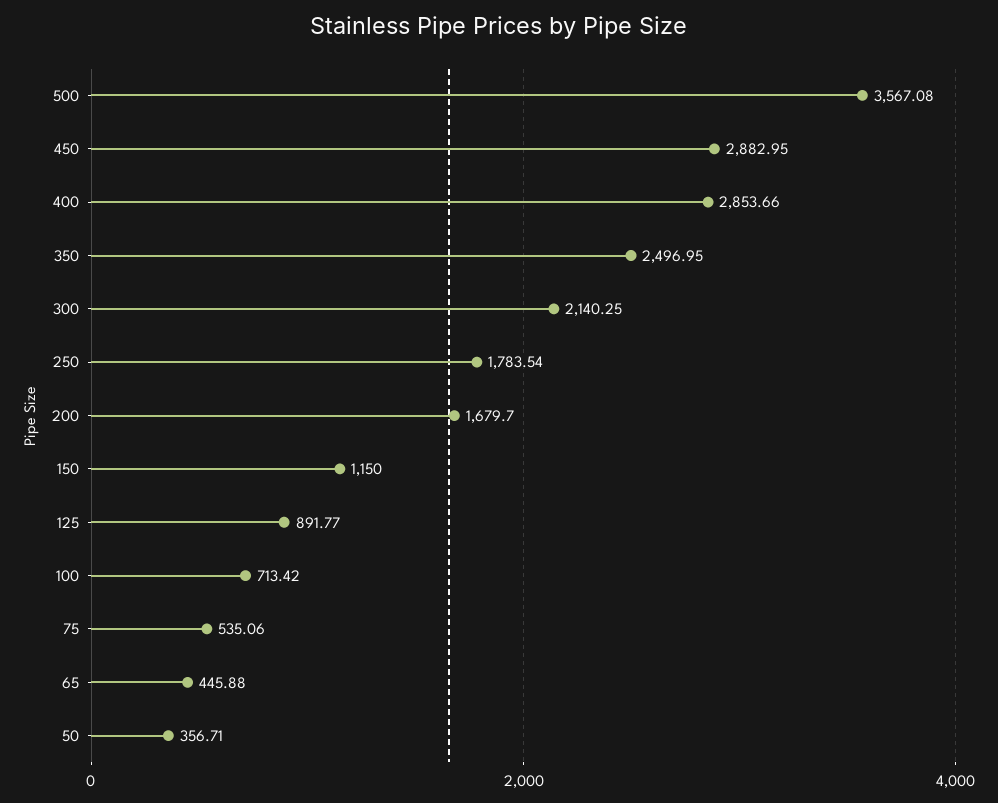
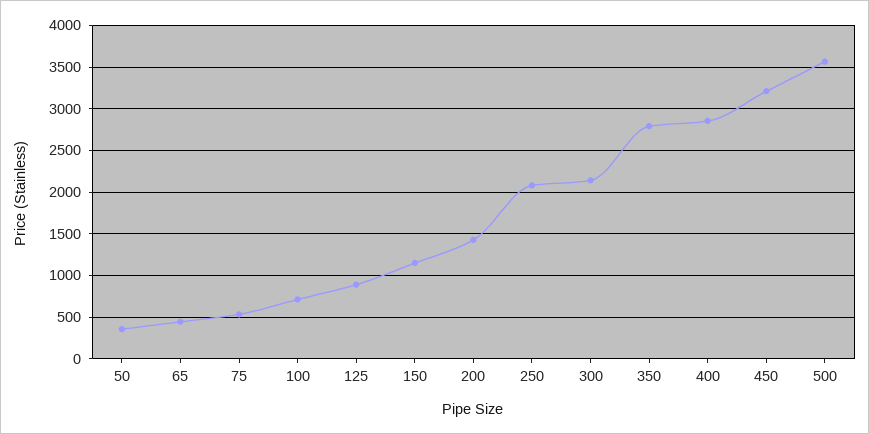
450: 2882.95 -> 3200
350: 2496.95 -> 2800
250: 1783.54 -> 2100
200: 1679.7 -> 1400

